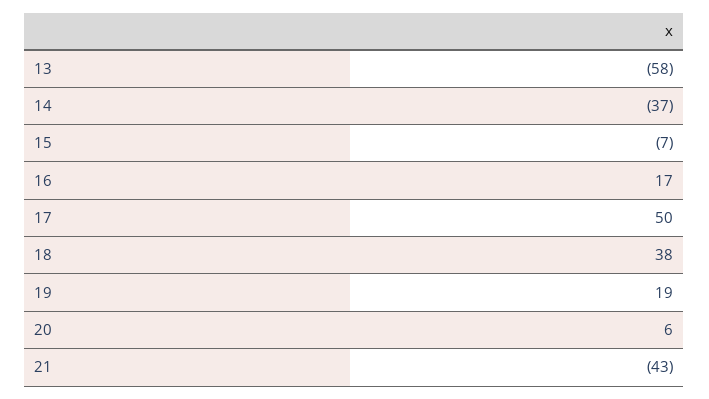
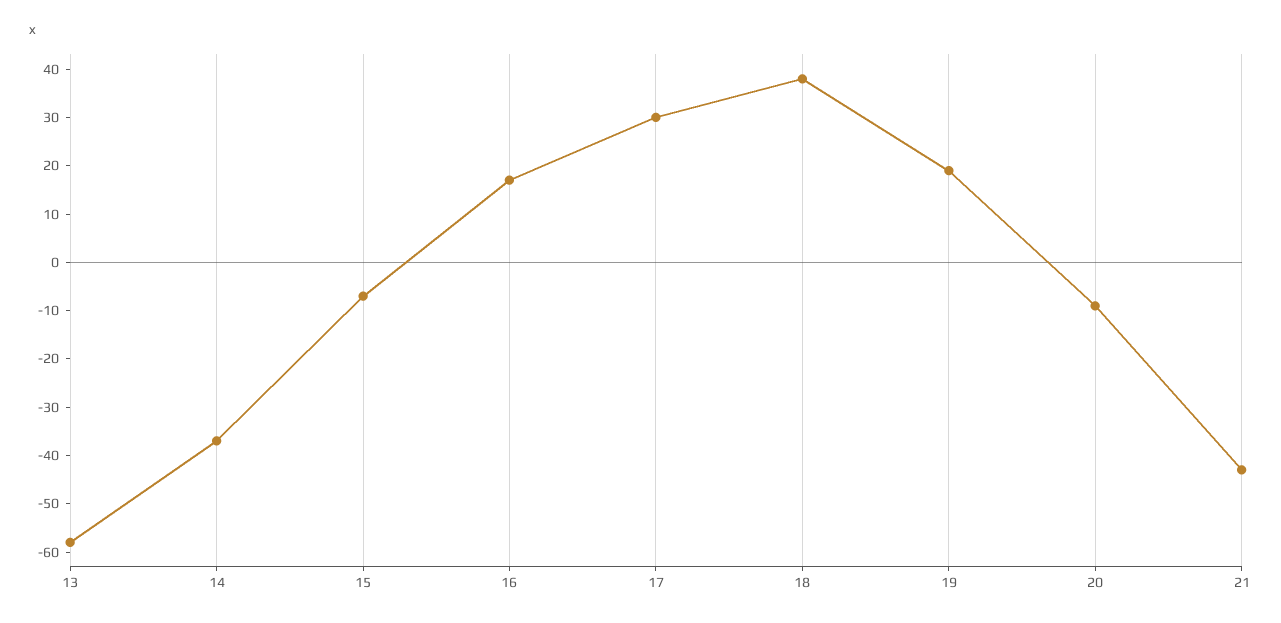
17: 50 -> 30
20: 6 -> -10

